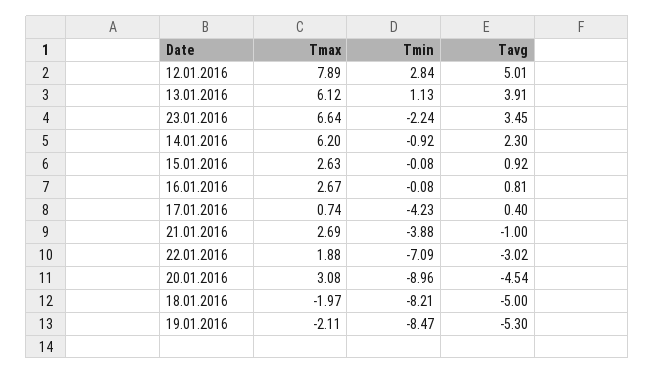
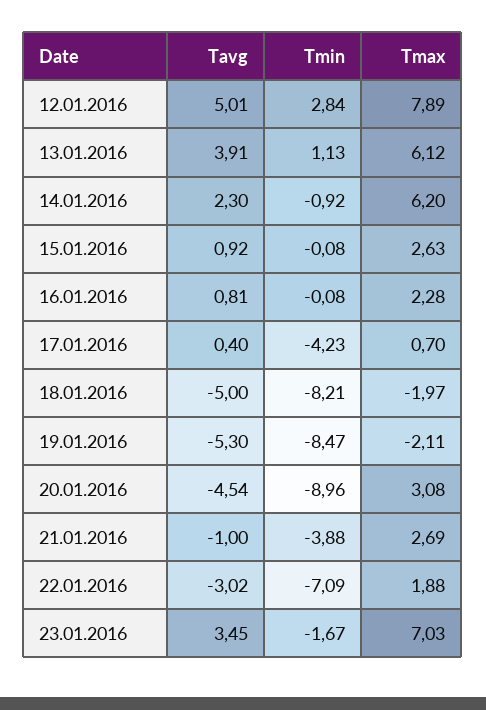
Tmax, 23.01.2016: 6.64 -> 7.03
Tmin, 23.01.2016: -2.24 -> -1.67
Tmax, 16.01.2016: 2.67 -> 2.28
Tmax, 17.01.2016: 0.74 -> 0.7

